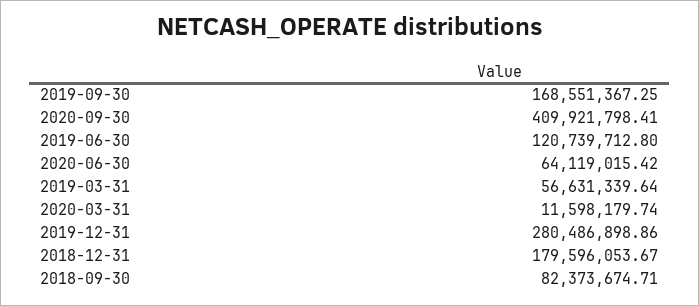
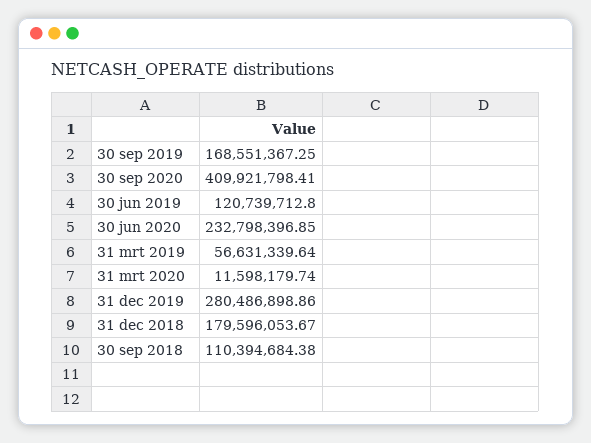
2020-06-30: 64119015.42 -> 232798396.85
2018-09-30: 82373674.71 -> 110394684.38

